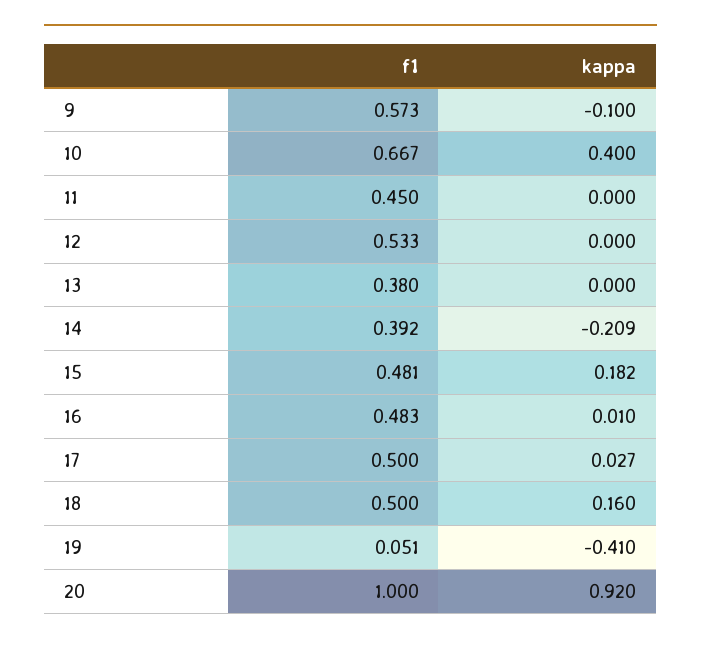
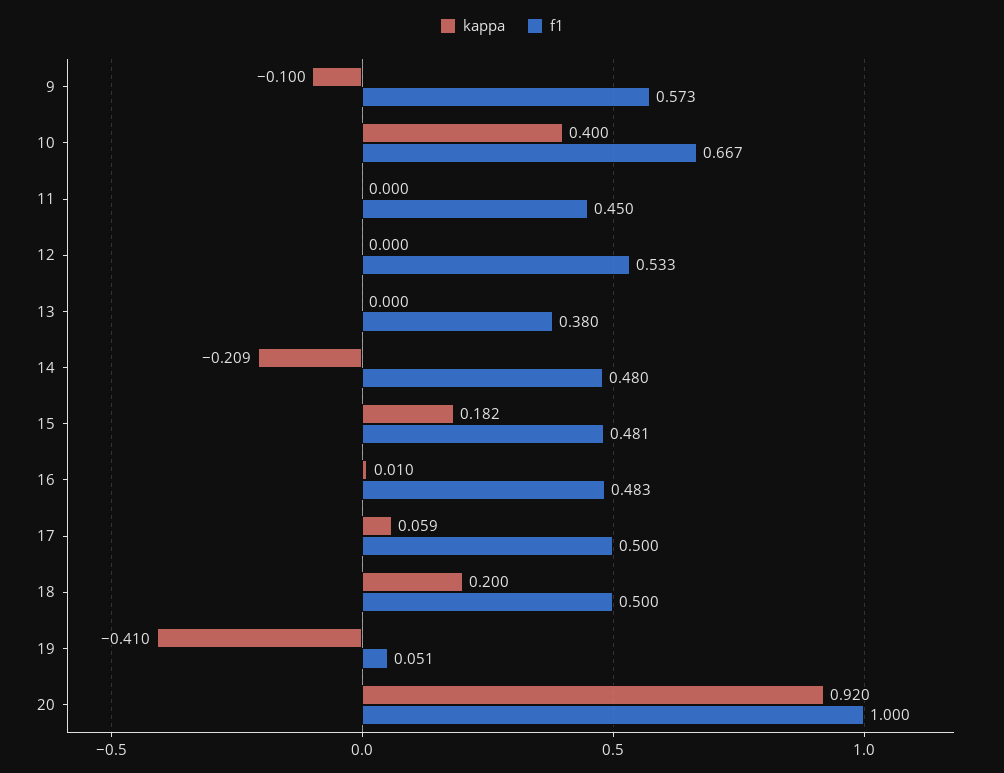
f1, 14: 0.392 -> 0.48
kappa, 17: 0.027 -> 0.059
kappa, 18: 0.16 -> 0.2

